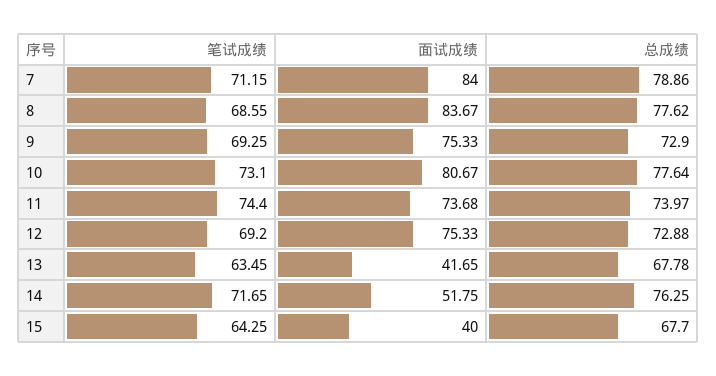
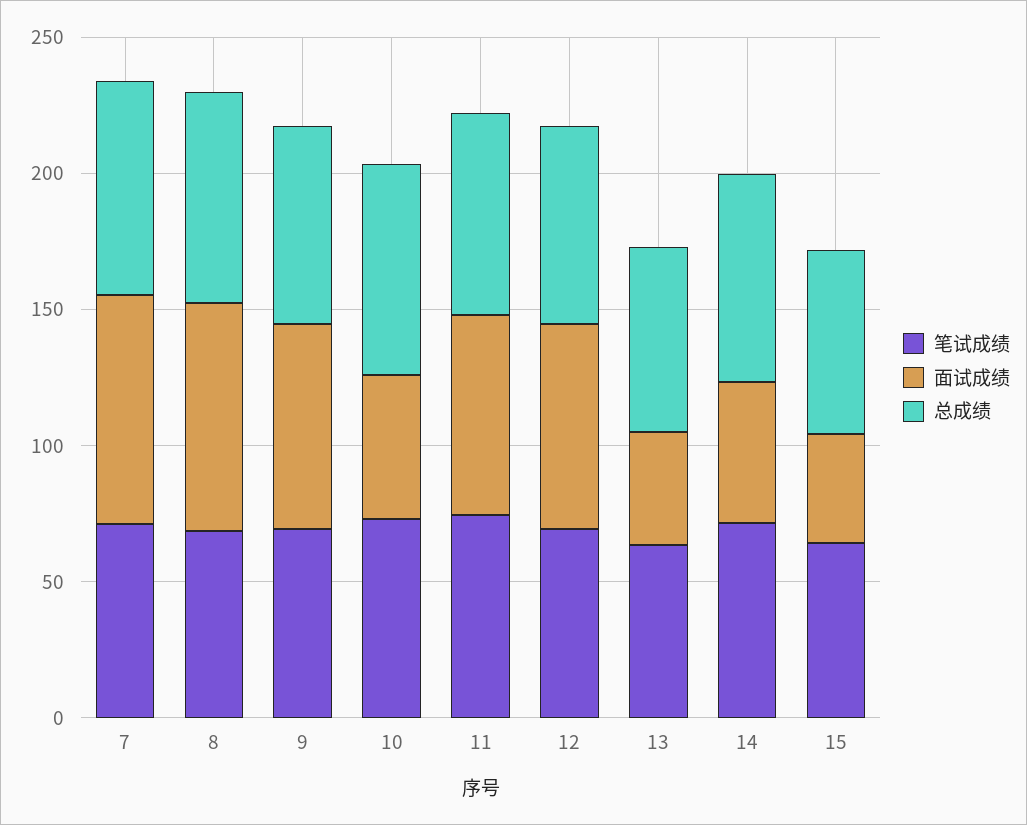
面试成绩, 10: 80.67 -> 50

